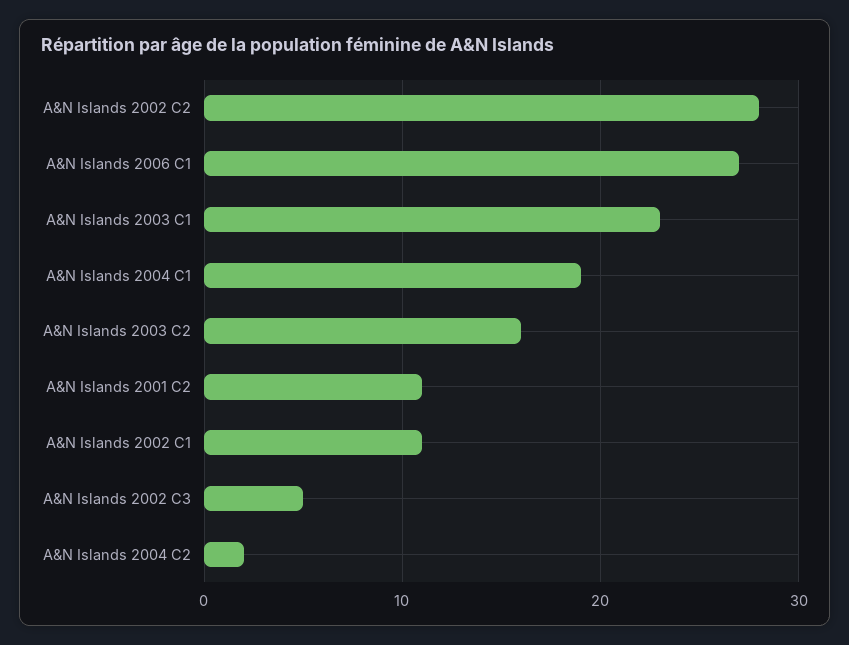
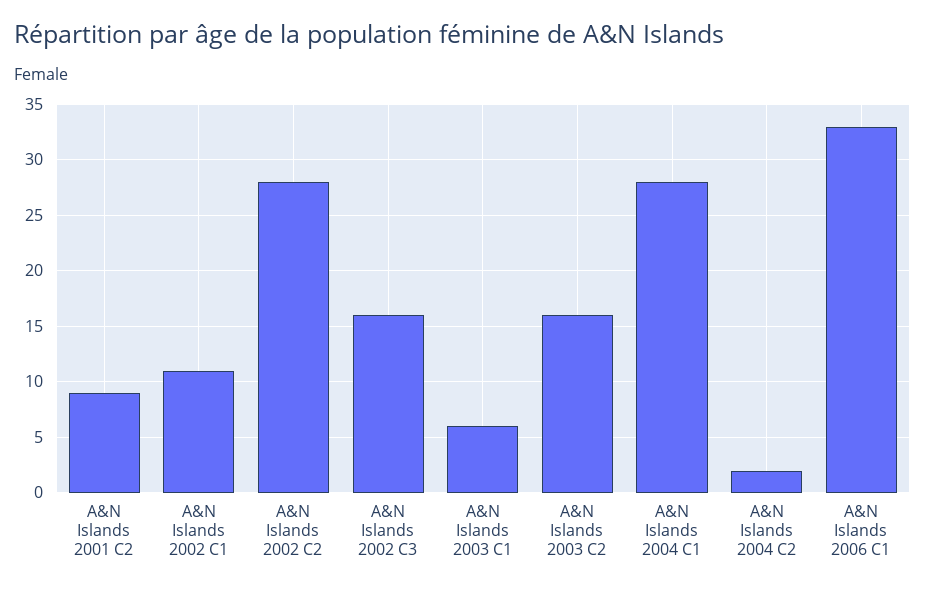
A&N Islands 2006 C1: 27 -> 33
A&N Islands 2003 C1: 23 -> 6
A&N Islands 2004 C1: 19 -> 28
A&N Islands 2001 C2: 11 -> 9
A&N Islands 2002 C3: 5 -> 16

